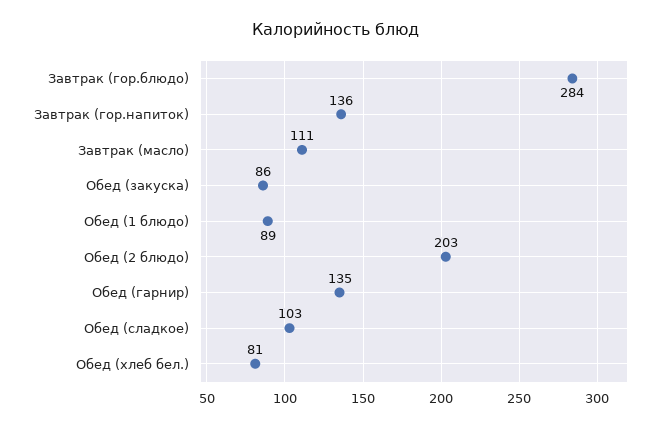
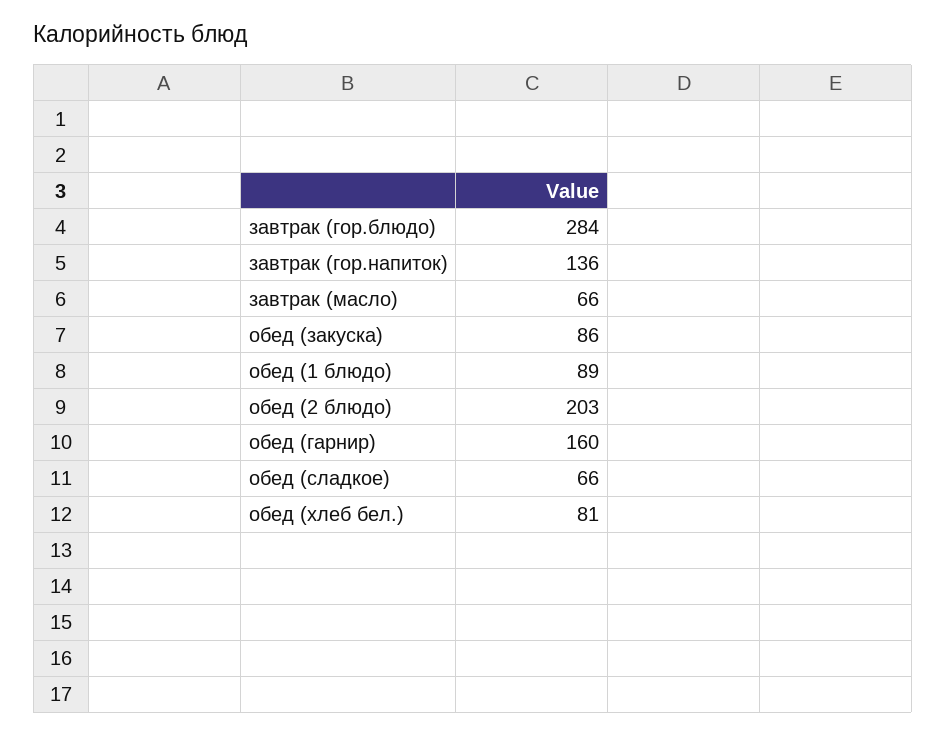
Завтрак (масло): 111 -> 66
Обед (гарнир): 135 -> 160
Обед (сладкое): 103 -> 66

